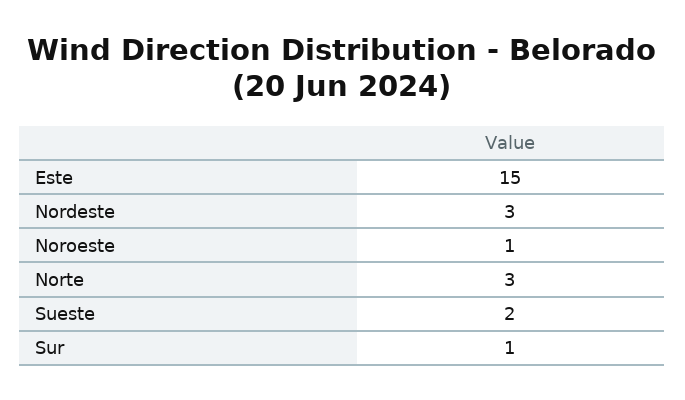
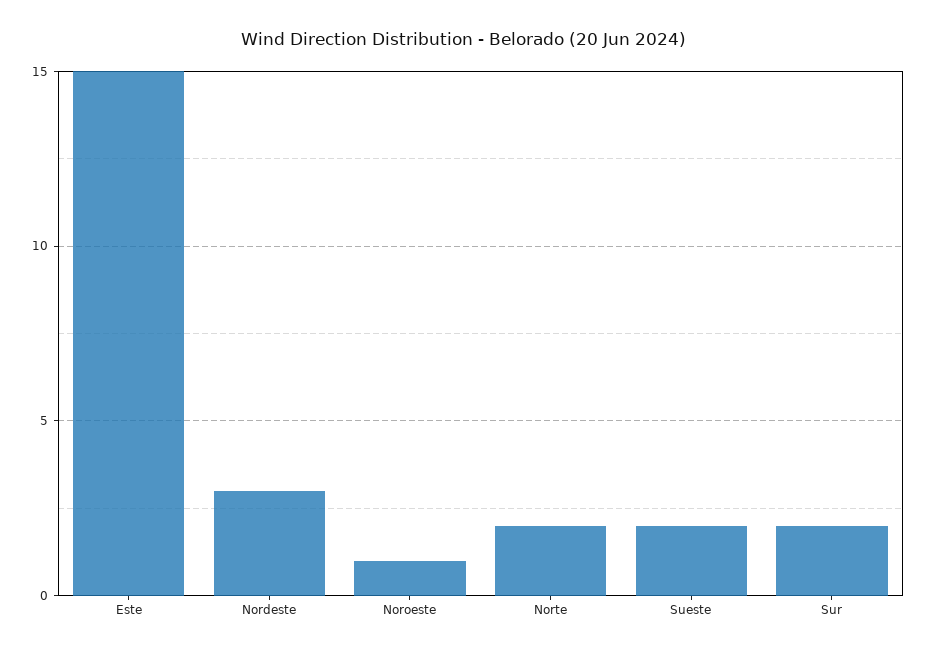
Norte: 3 -> 2
Sur: 1 -> 2

